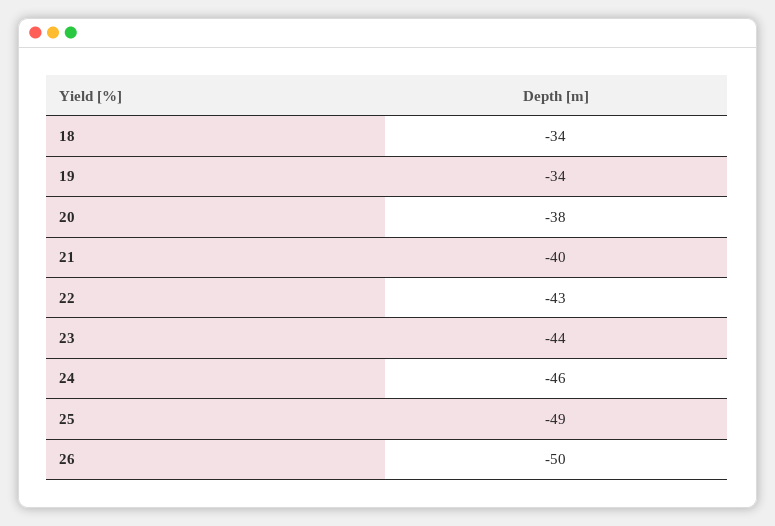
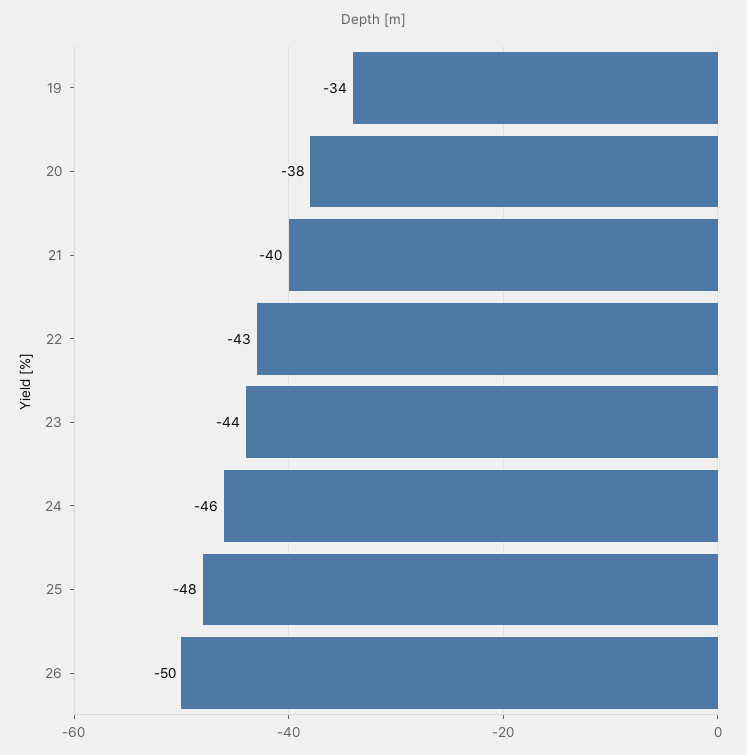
18: -34 -> none
25: -49 -> -48

